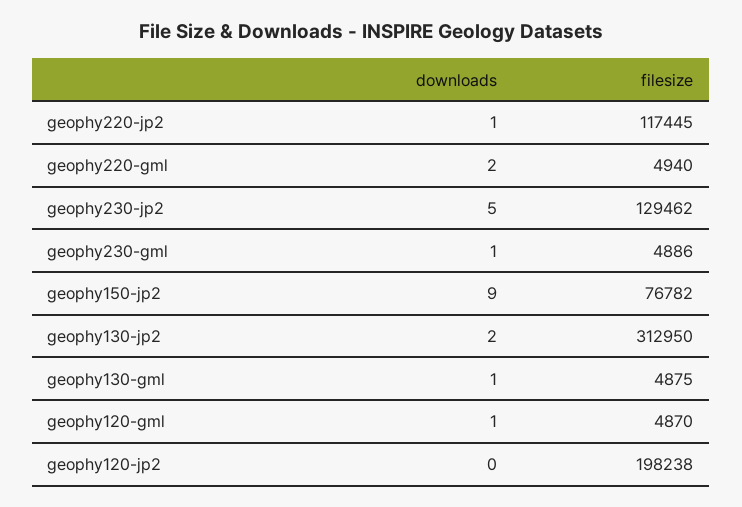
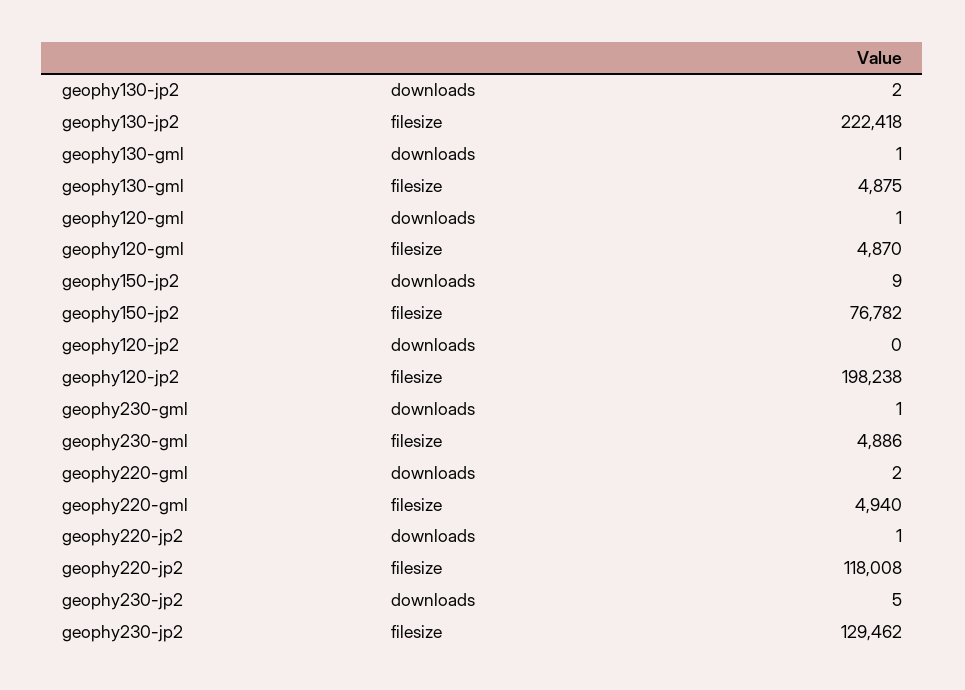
filesize, geophy220-jp2: 117445 -> 118008
filesize, geophy130-jp2: 312950 -> 222418

